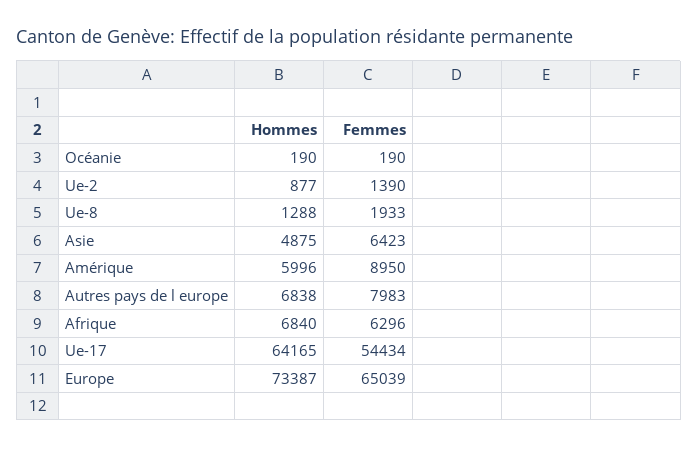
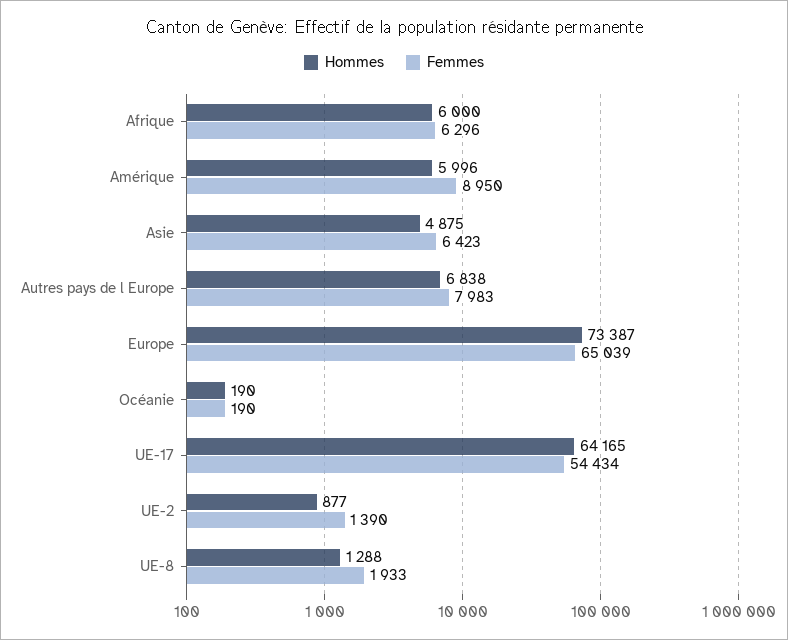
Hommes, Afrique: 6840 -> 6000

